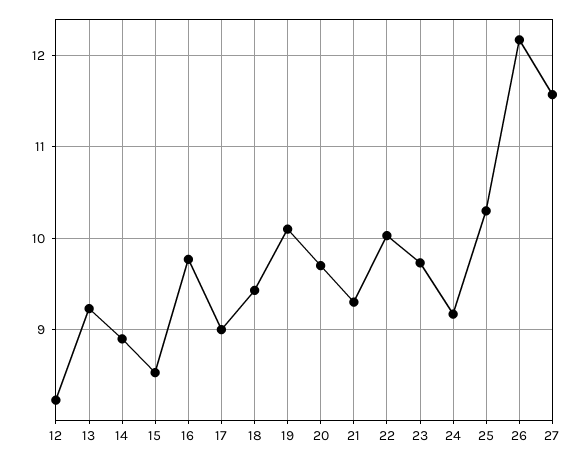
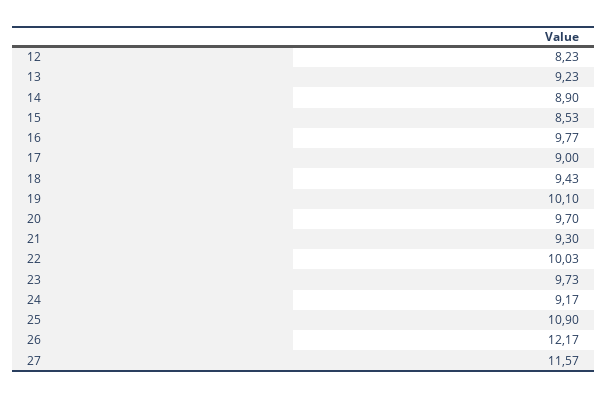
25: 10.3 -> 10.9

